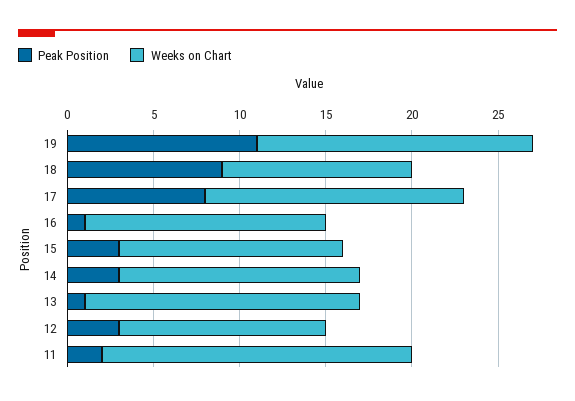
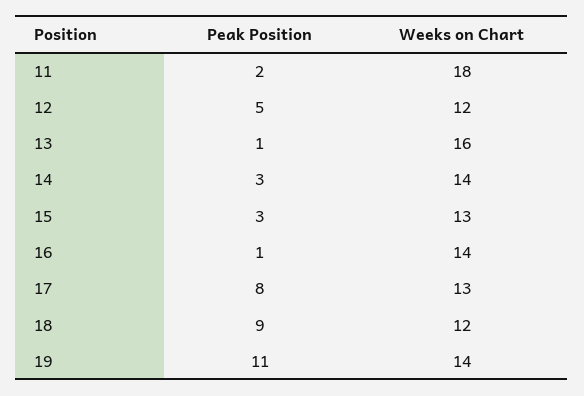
Weeks on Chart, 19: 16 -> 14
Weeks on Chart, 18: 11 -> 12
Weeks on Chart, 17: 15 -> 13
Peak Position, 12: 3 -> 5

